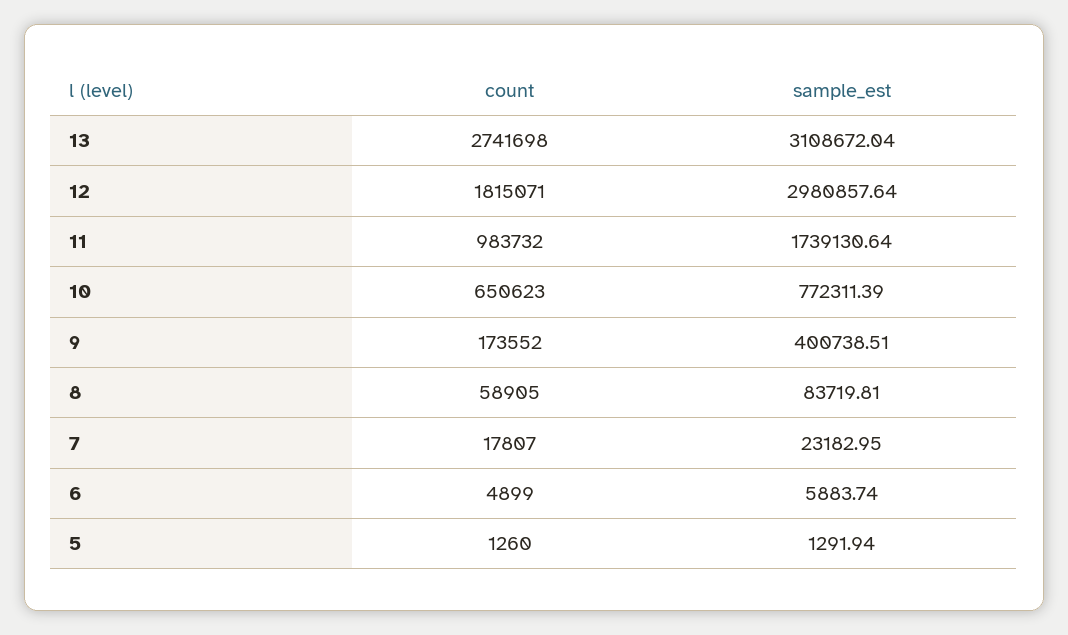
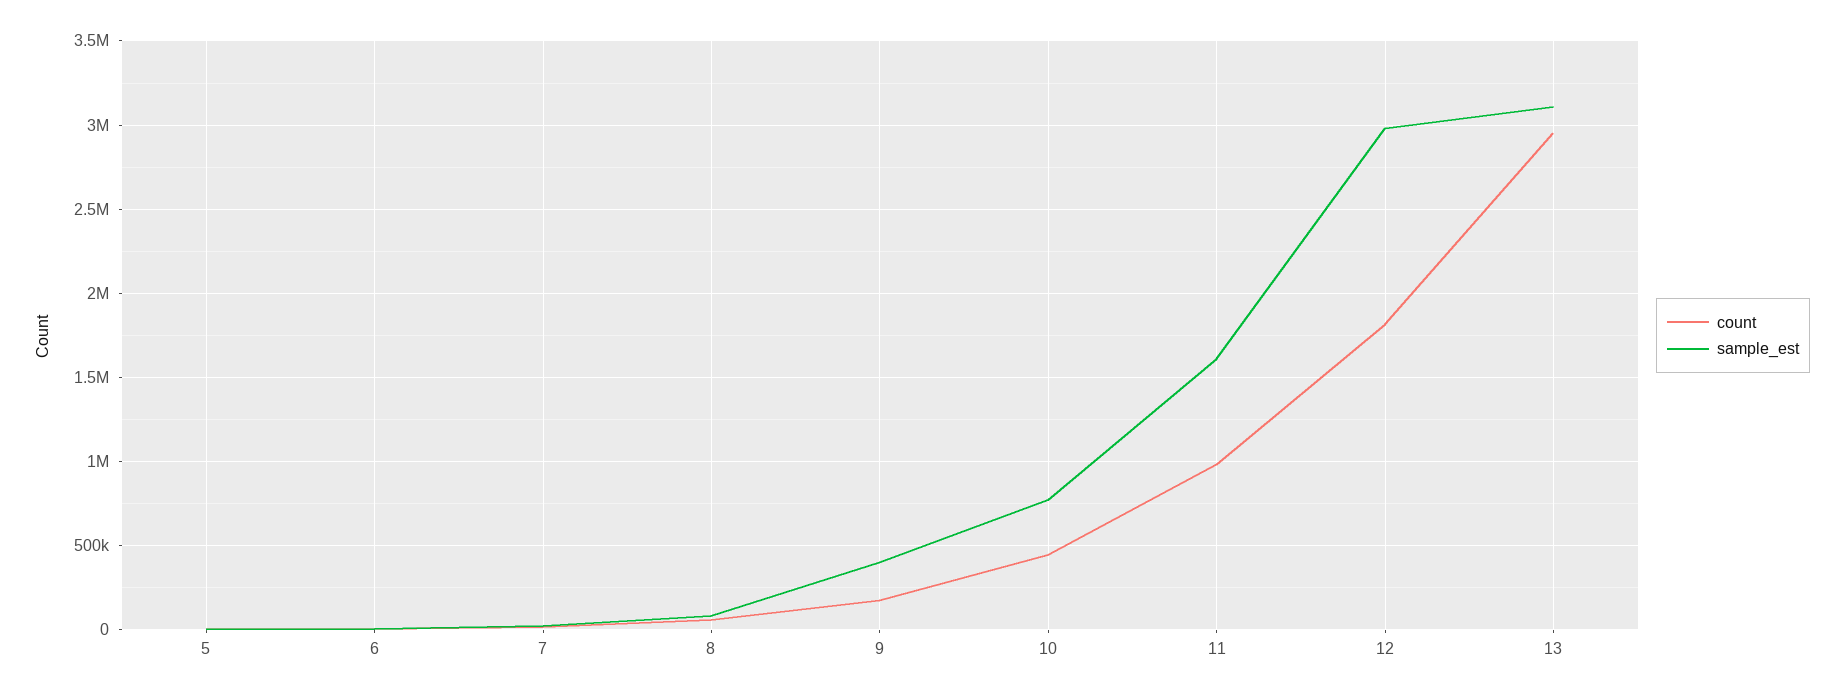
count, 13: 2741698 -> 2950000
sample_est, 11: 1739130.64 -> 1600000
count, 10: 650623 -> 450000

